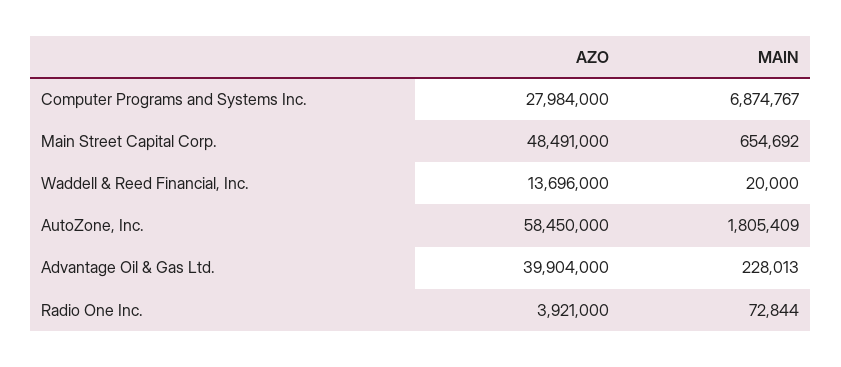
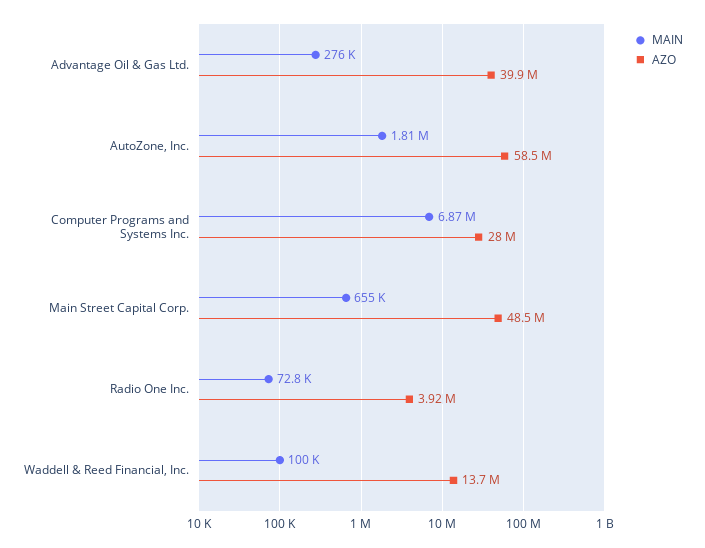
MAIN, Waddell & Reed Financial, Inc.: 20000 -> 100000
MAIN, Advantage Oil & Gas Ltd.: 228013 -> 276000

